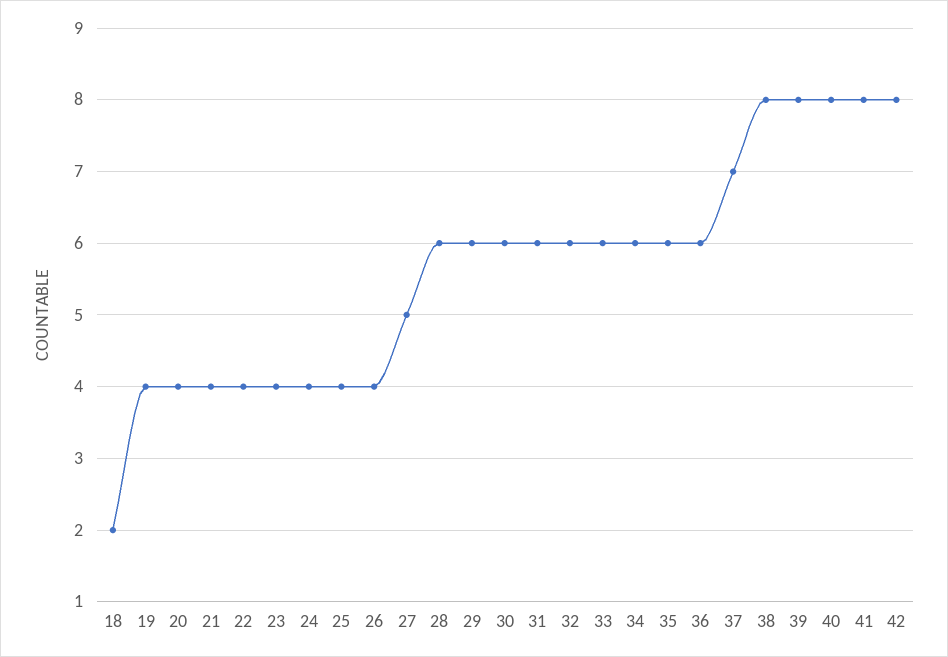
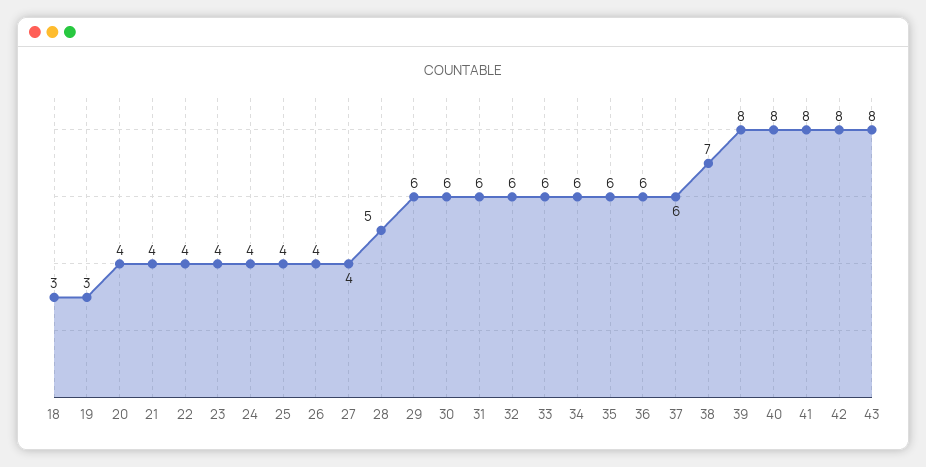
18: 2 -> 3
19: 4 -> 3
27: 5 -> 4
28: 6 -> 5
37: 7 -> 6
38: 8 -> 7
43: none -> 8

